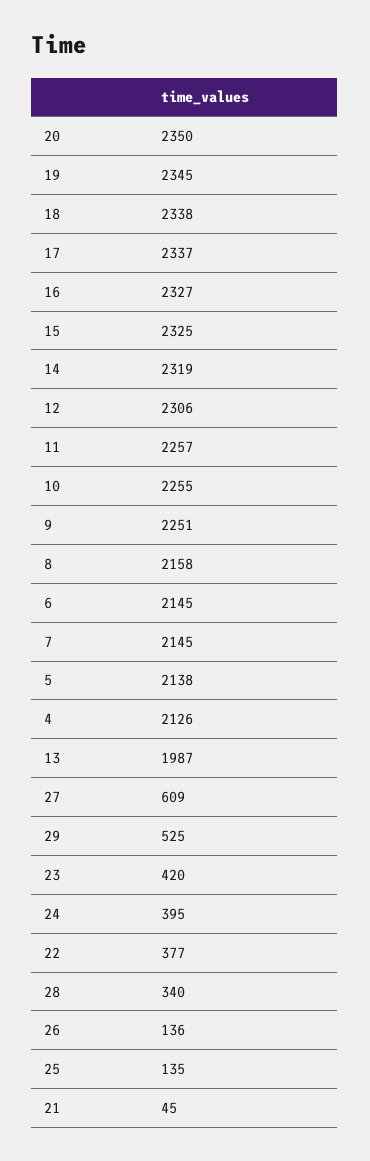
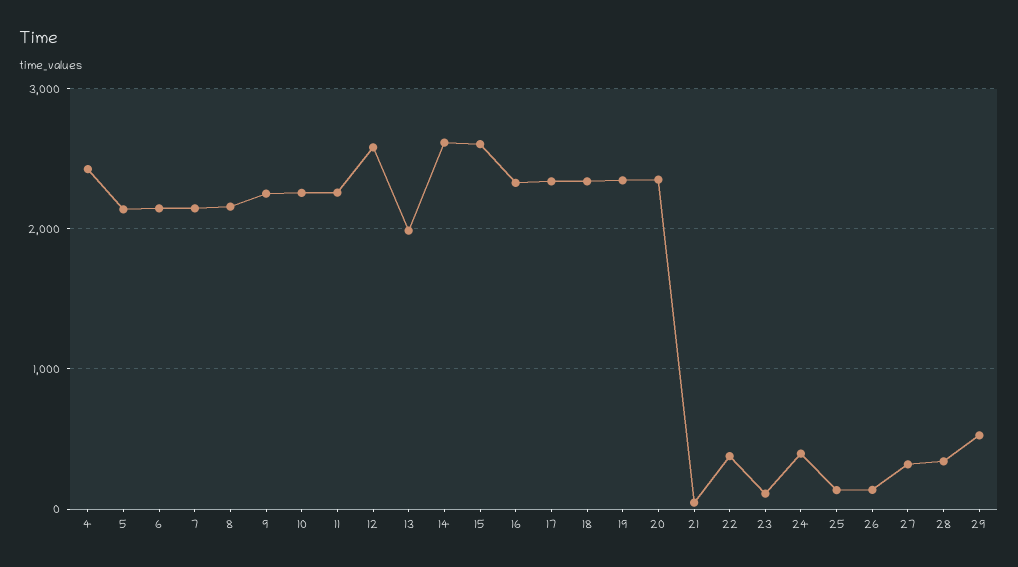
15: 2325 -> 2600
14: 2319 -> 2600
12: 2306 -> 2600
4: 2126 -> 2400
27: 609 -> 300
23: 420 -> 100

